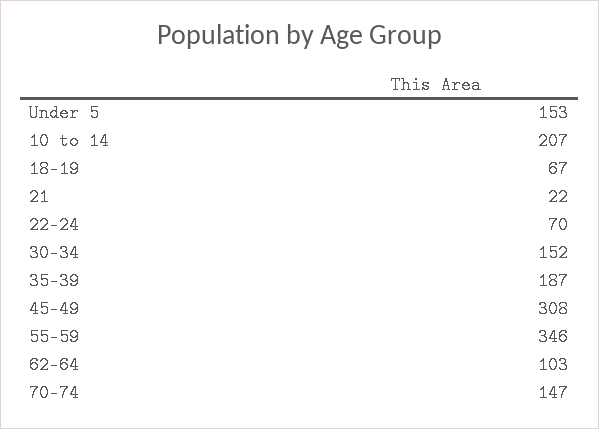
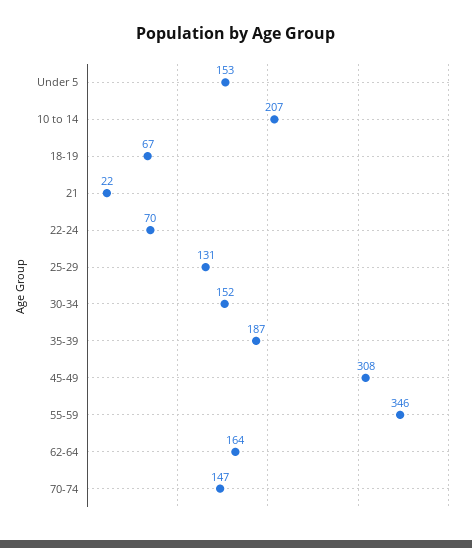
62-64: 103 -> 164
25-29: none -> 131

